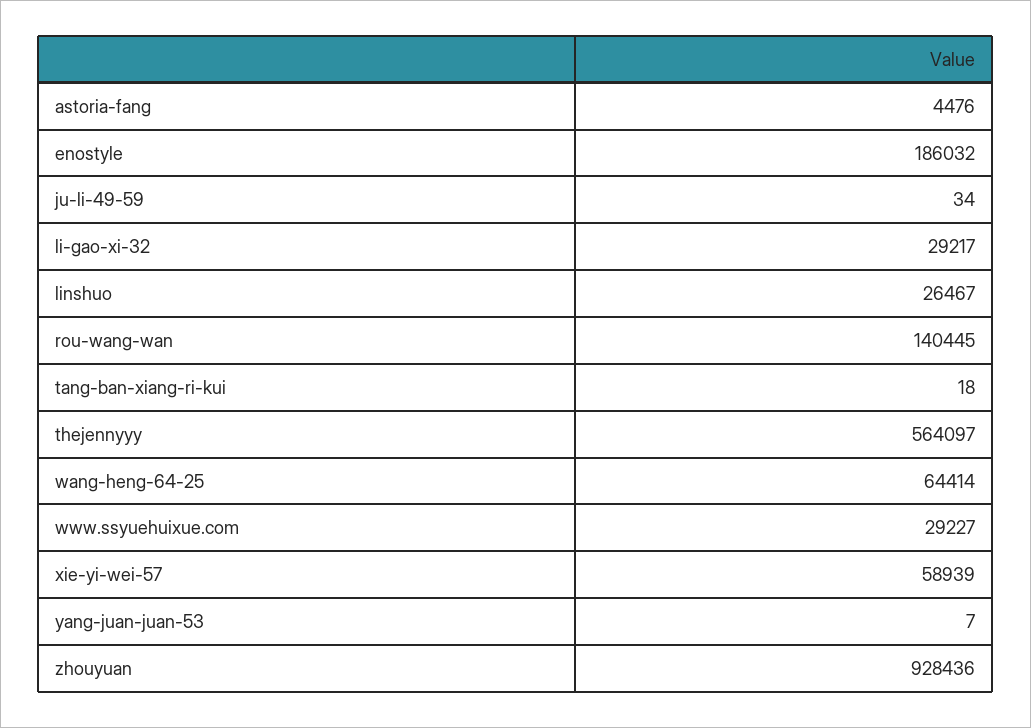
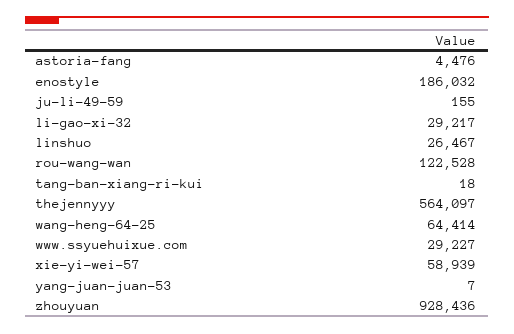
ju-li-49-59: 34 -> 155
rou-wang-wan: 140445 -> 122528

